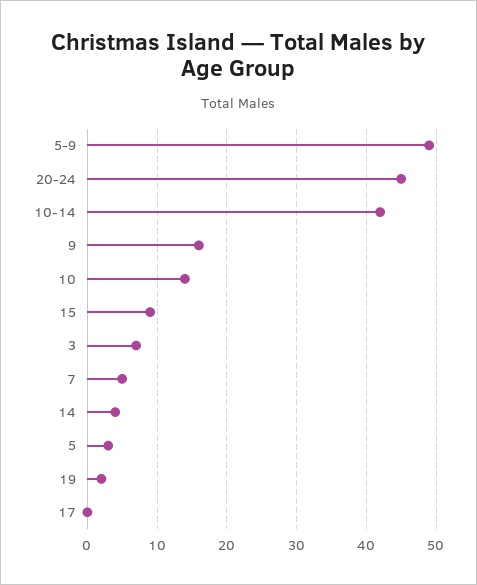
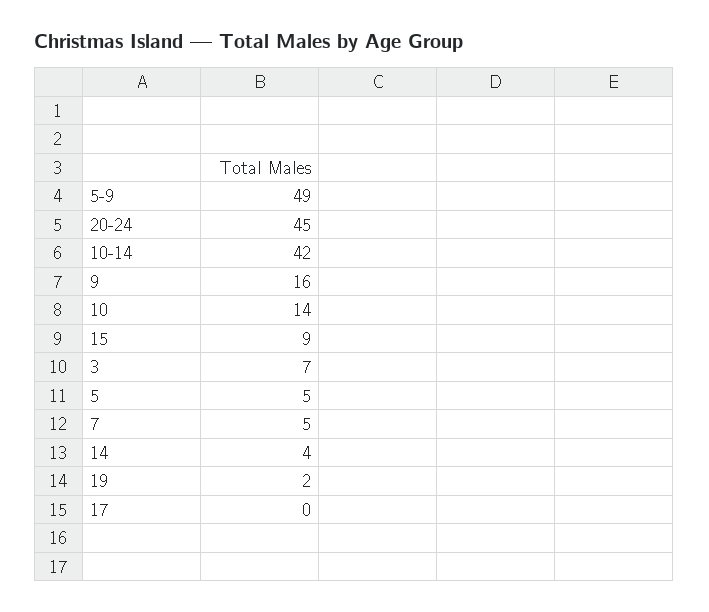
5: 3 -> 5

